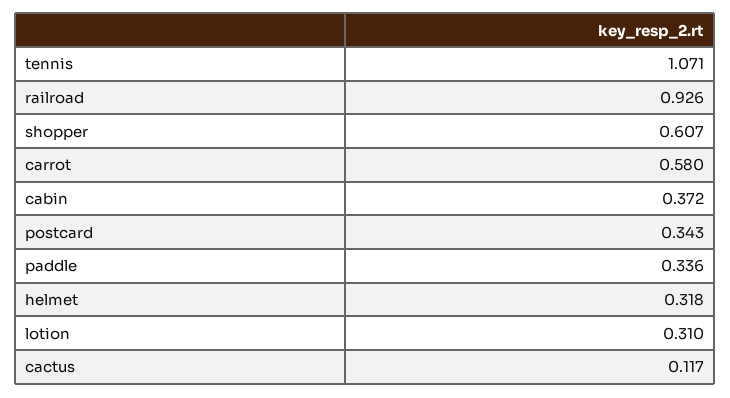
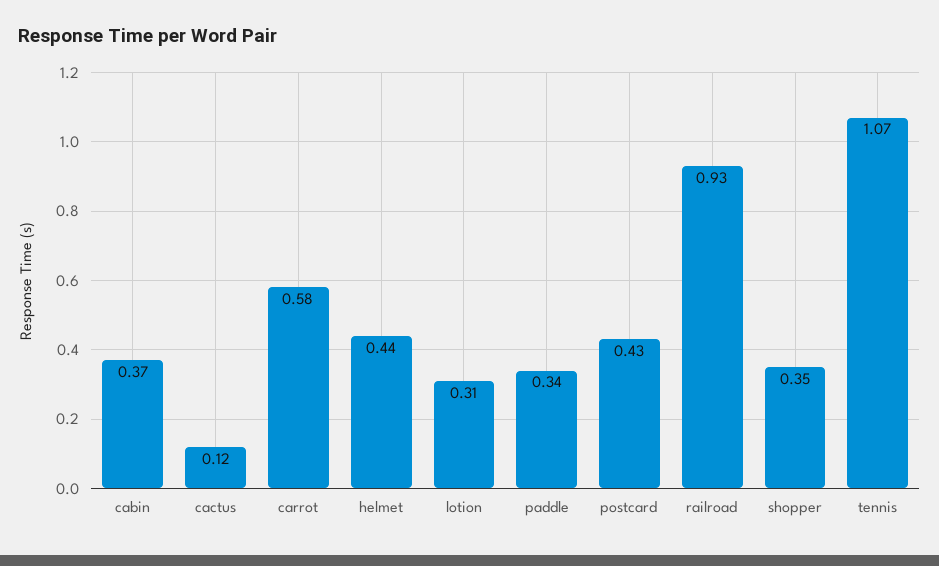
shopper: 0.607 -> 0.35
postcard: 0.343 -> 0.43
helmet: 0.318 -> 0.44

